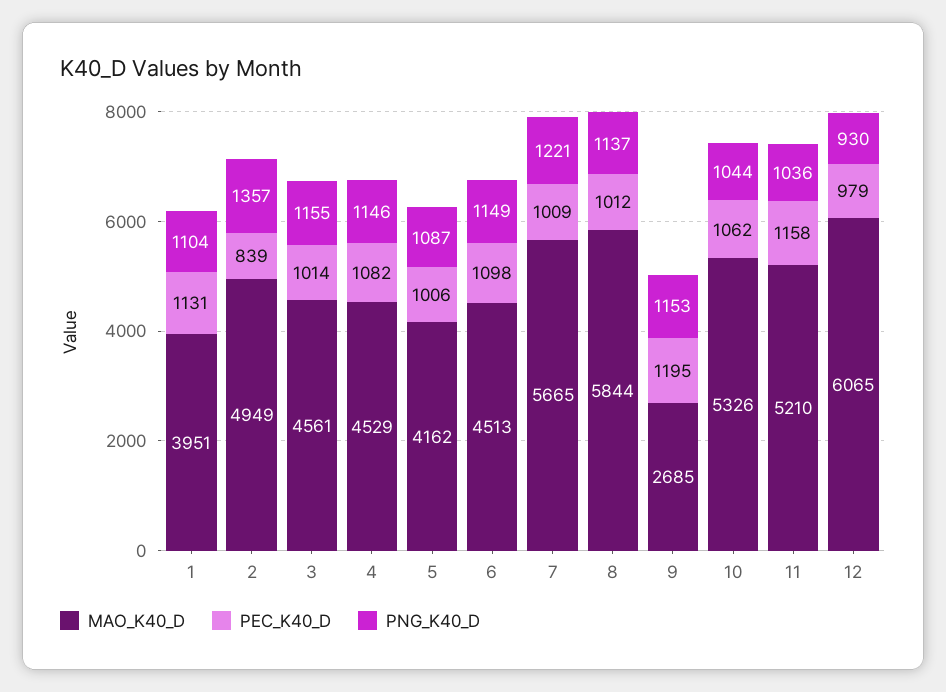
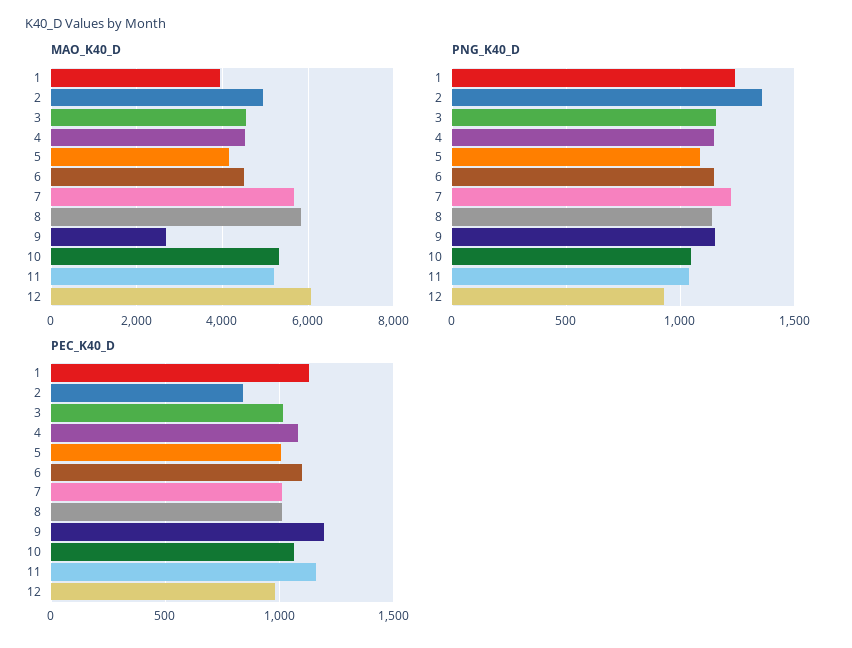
PNG_K40_D, 1: 1104 -> 1250

